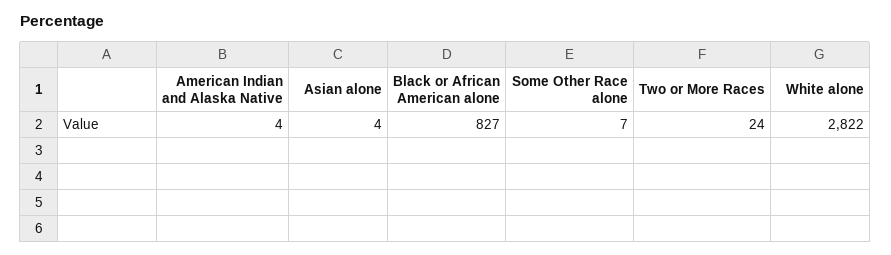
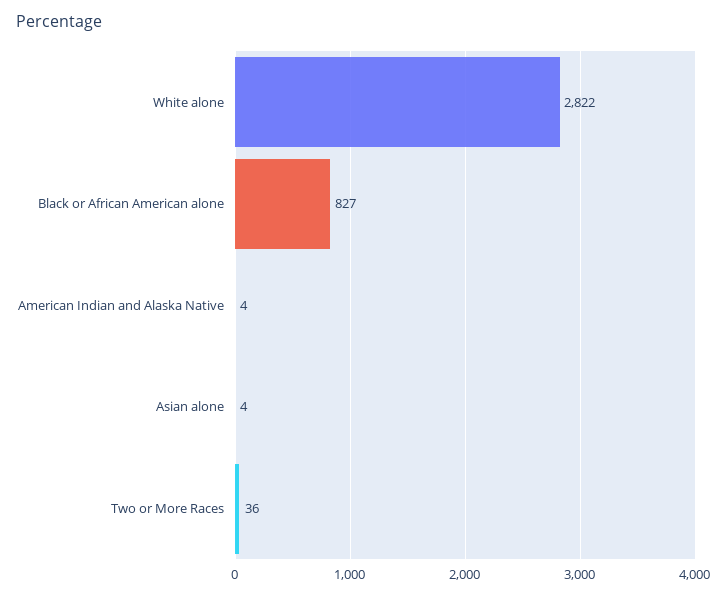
Some Other Race alone: 7 -> none
Two or More Races: 24 -> 36

